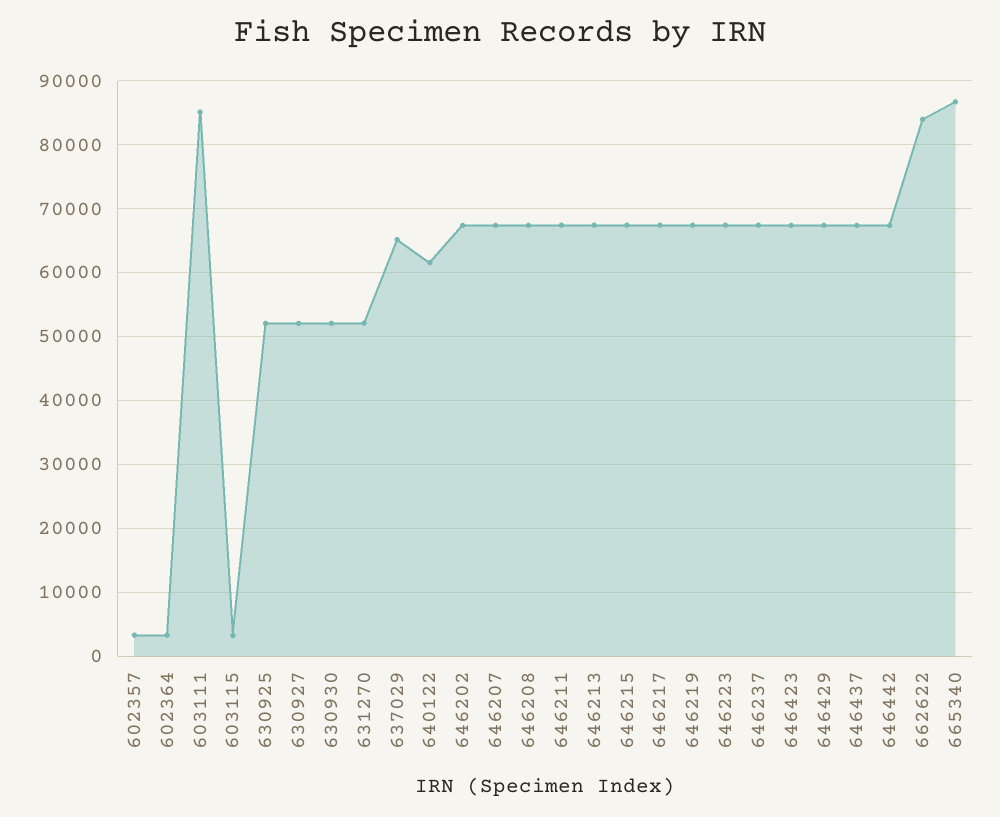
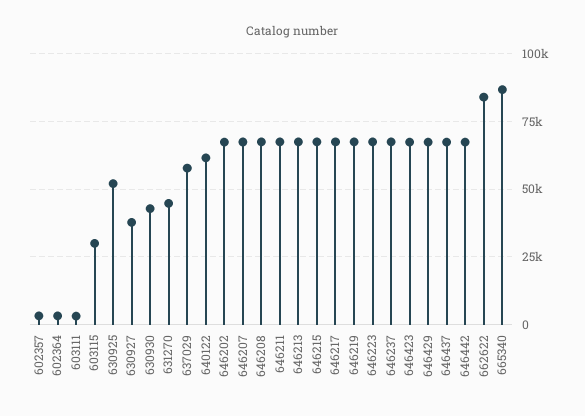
603111: 85000 -> 2500
603115: 3000 -> 30000
630927: 52000 -> 37500
630930: 52000 -> 42500
631270: 52000 -> 45000
637029: 65000 -> 57500

